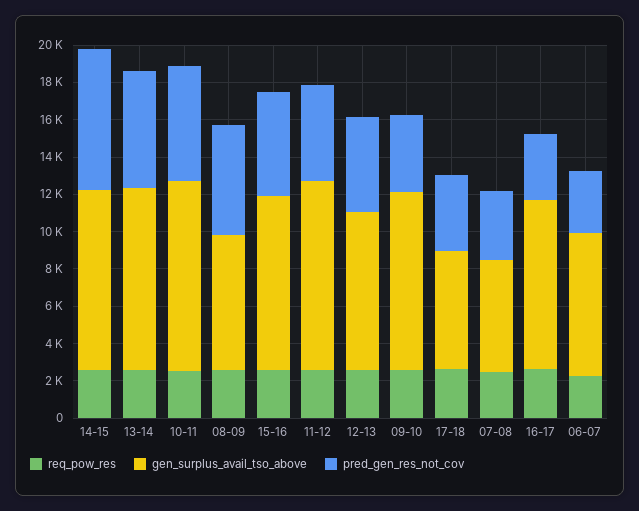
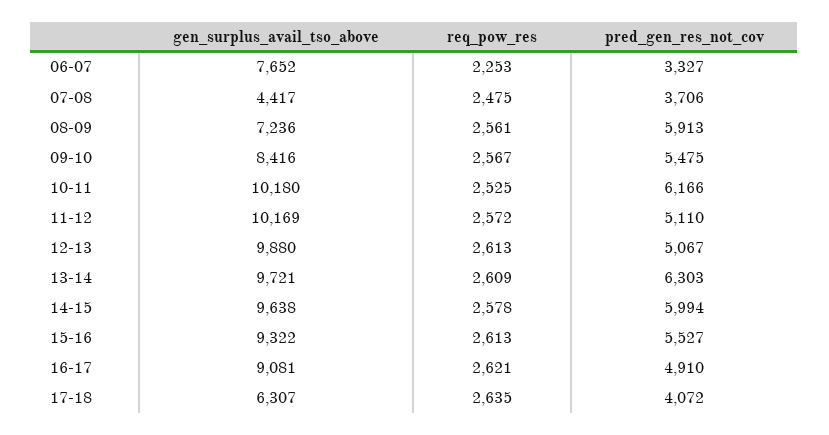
pred_gen_res_not_cov, 14-15: 7500 -> 5994
gen_surplus_avail_tso_above, 12-13: 8500 -> 9880
gen_surplus_avail_tso_above, 09-10: 9500 -> 8416
pred_gen_res_not_cov, 09-10: 4000 -> 5475
gen_surplus_avail_tso_above, 07-08: 6000 -> 4417
pred_gen_res_not_cov, 16-17: 3500 -> 4910

